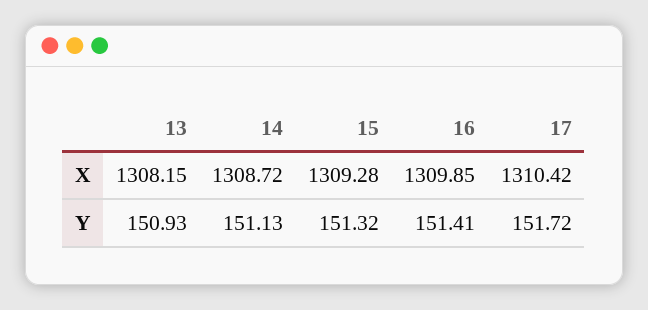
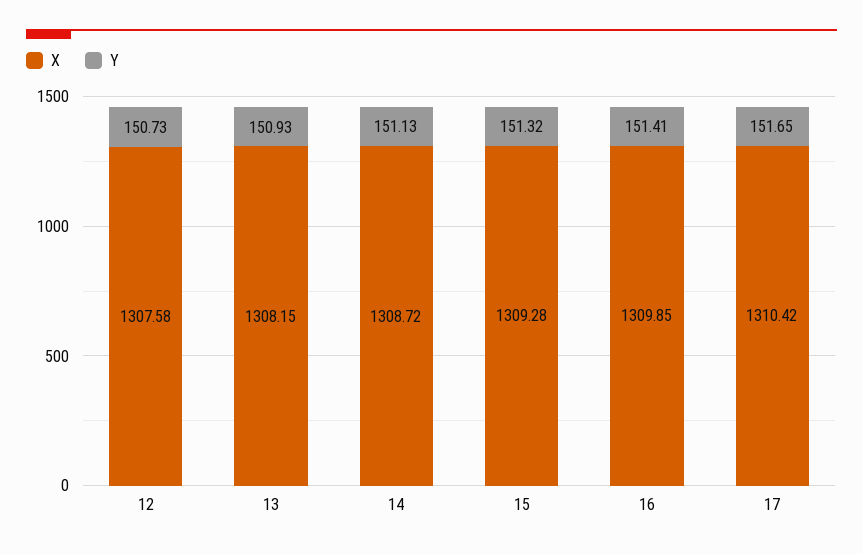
Y, 17: 151.72 -> 151.65
X, 12: none -> 1307.58
Y, 12: none -> 150.73

